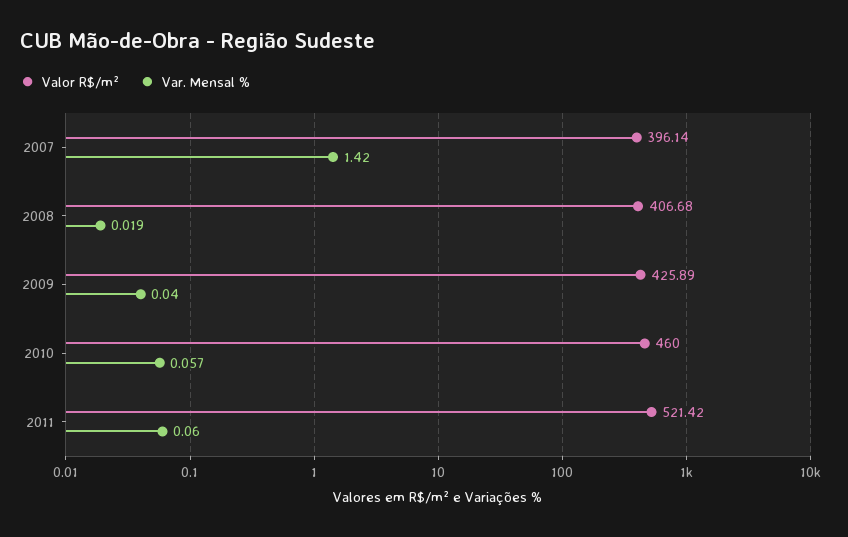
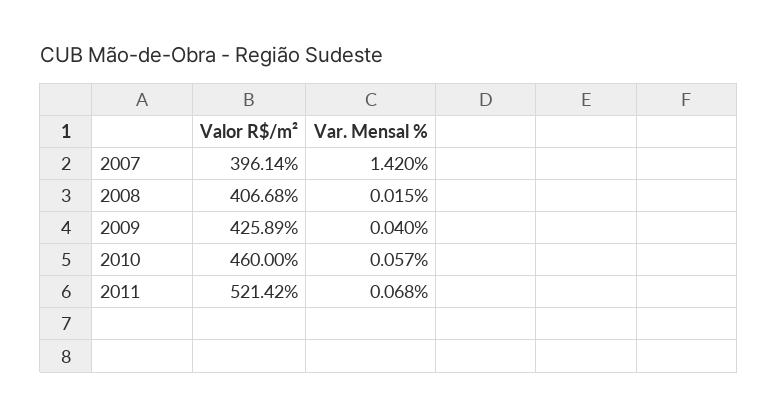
Var. Mensal %, 2008: 0.019 -> 0.015
Var. Mensal %, 2011: 0.06 -> 0.068

